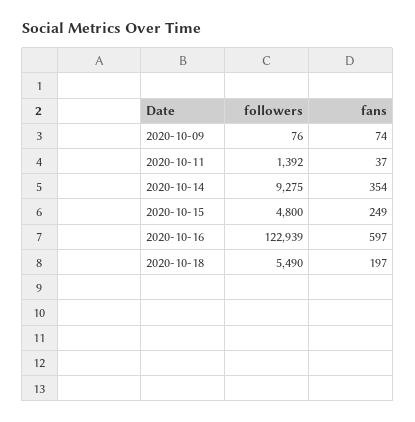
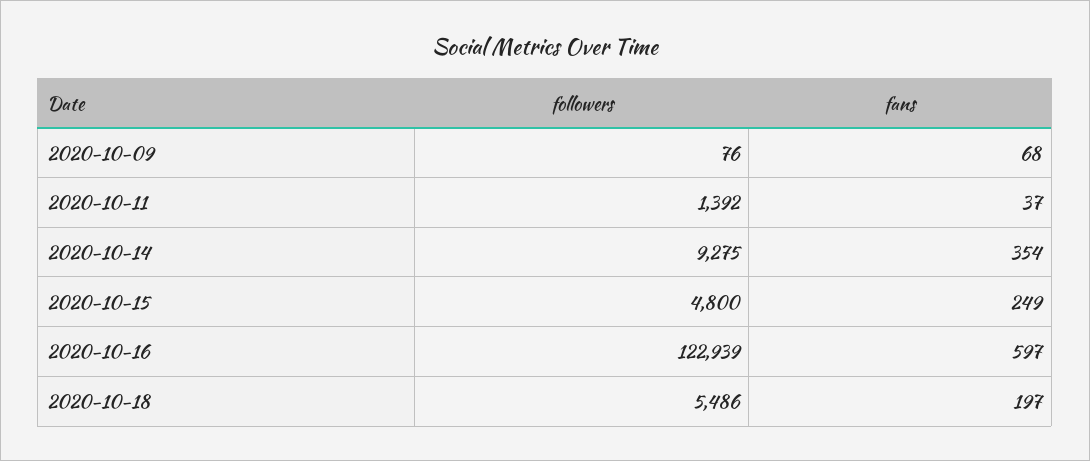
fans, 2020-10-09: 74 -> 68
followers, 2020-10-18: 5490 -> 5486

